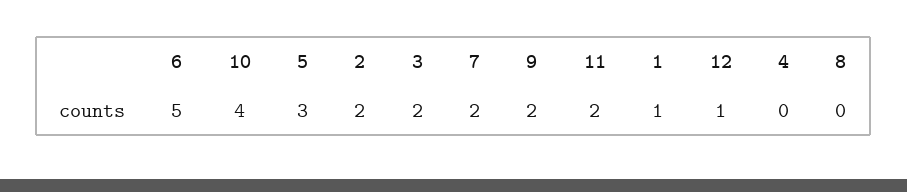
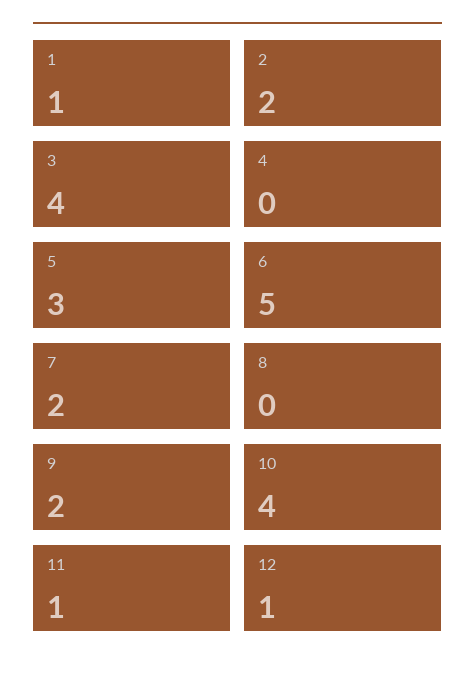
3: 2 -> 4
11: 2 -> 1

